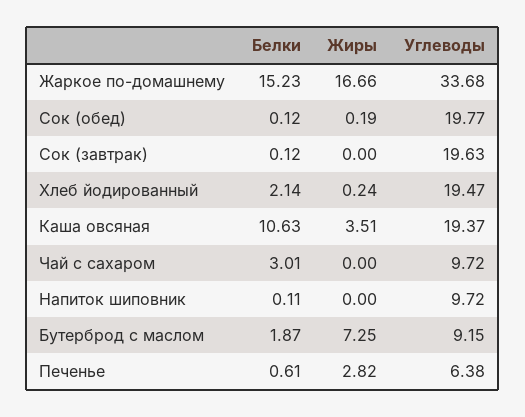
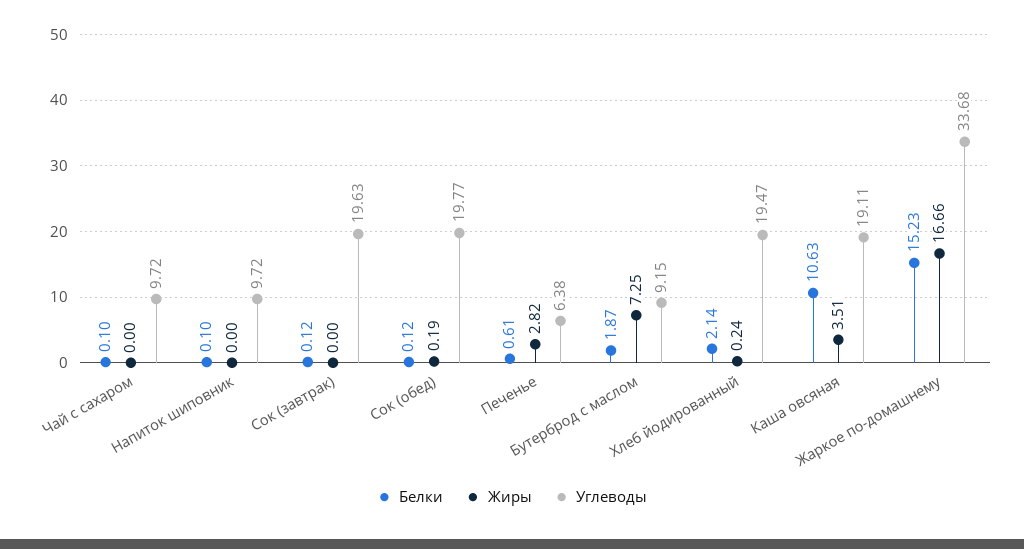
Углеводы, Каша овсяная: 19.37 -> 19.11
Белки, Чай с сахаром: 3.01 -> 0.1
Белки, Напиток шиповник: 0.11 -> 0.1

